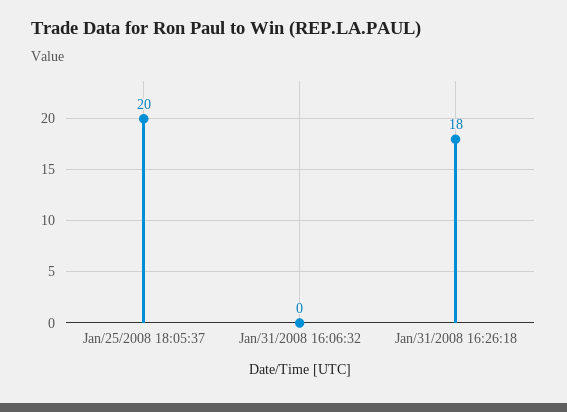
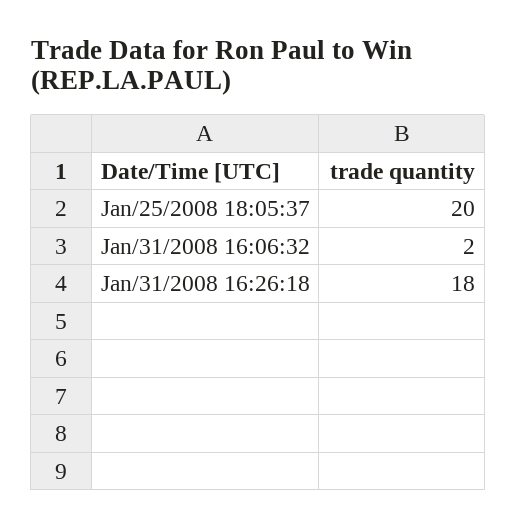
Jan/31/2008 16:06:32: 0 -> 2

